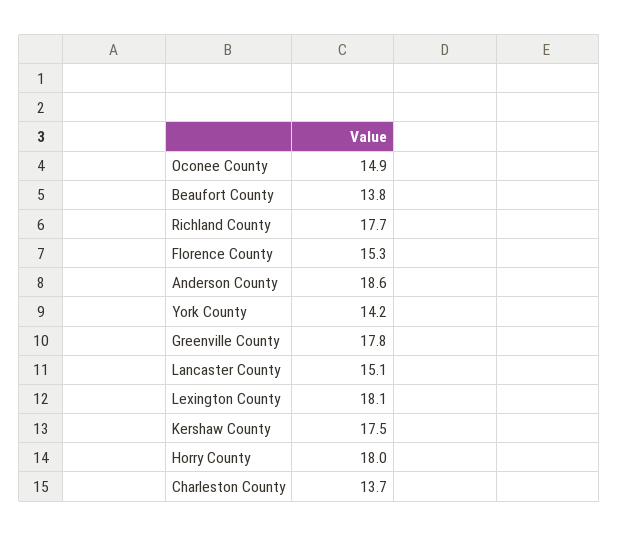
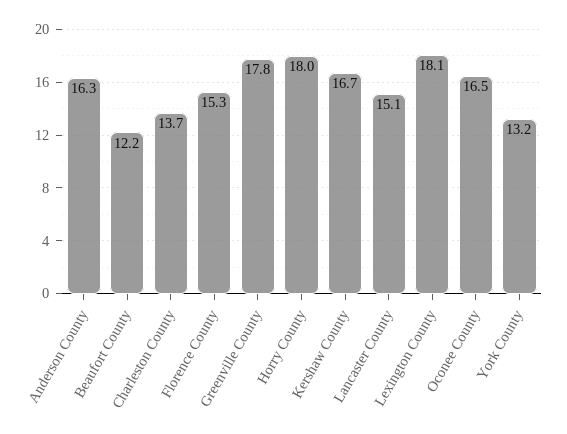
Oconee County: 14.9 -> 16.5
Beaufort County: 13.8 -> 12.2
Richland County: 17.7 -> none
Anderson County: 18.6 -> 16.3
York County: 14.2 -> 13.2
Kershaw County: 17.5 -> 16.7

